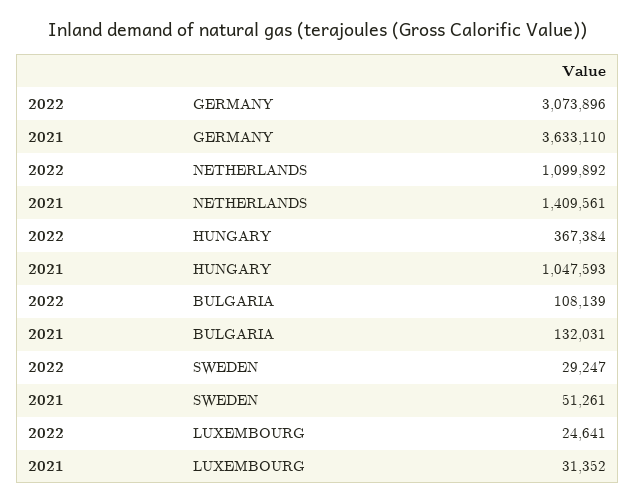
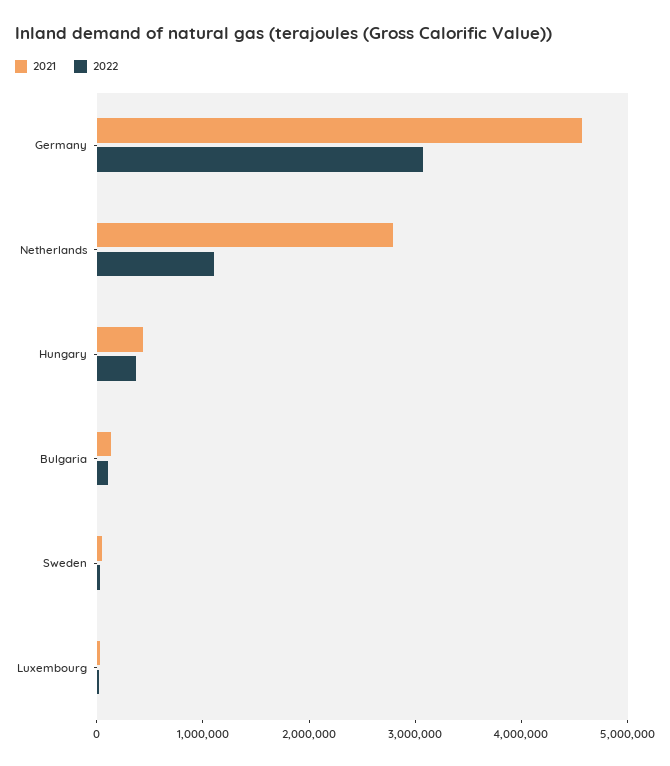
2021, GERMANY: 3633110 -> 4600000
2021, NETHERLANDS: 1409561 -> 2800000
2021, HUNGARY: 1047593 -> 400000

